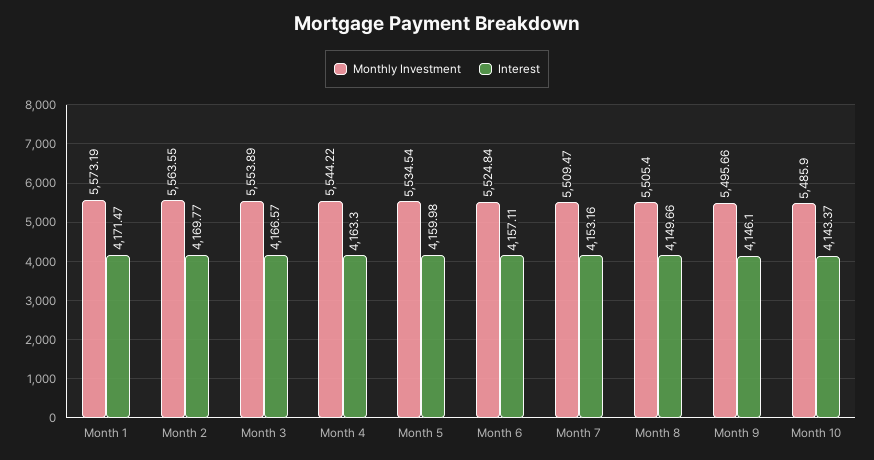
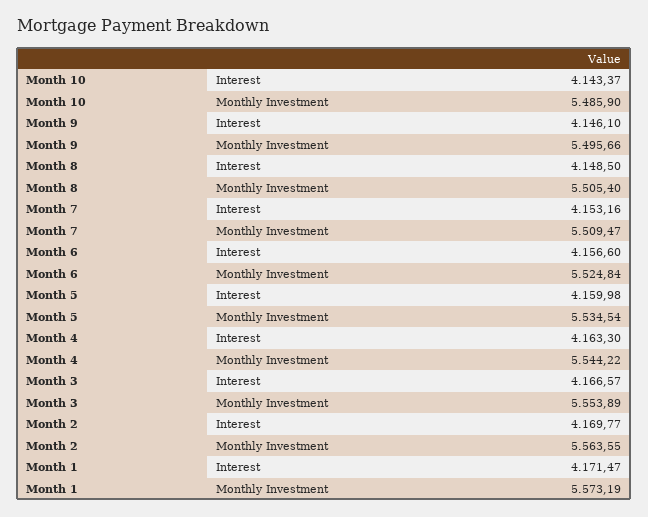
Interest, Month 6: 4157.11 -> 4156.6
Interest, Month 8: 4149.66 -> 4148.5

